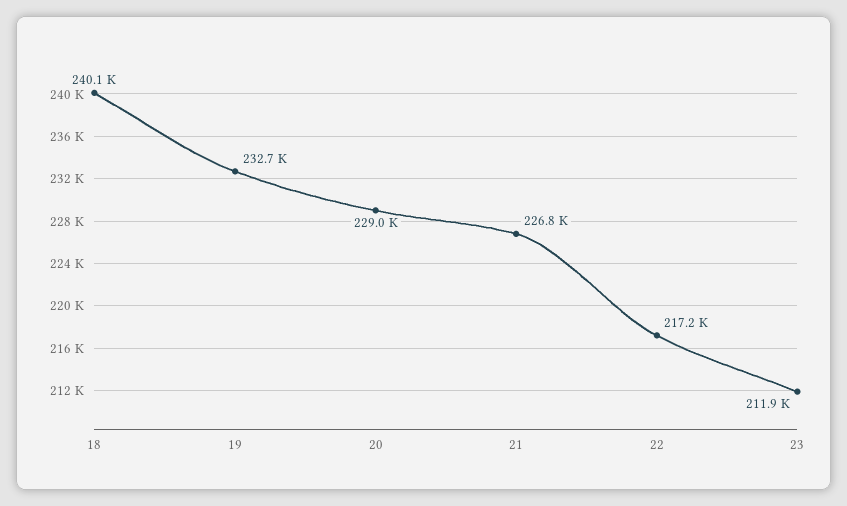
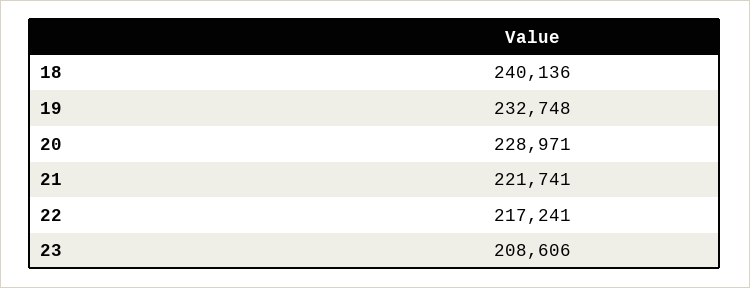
21: 226800 -> 221741
23: 211900 -> 208606

